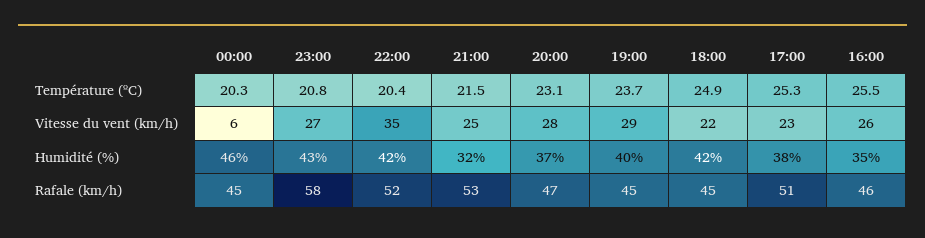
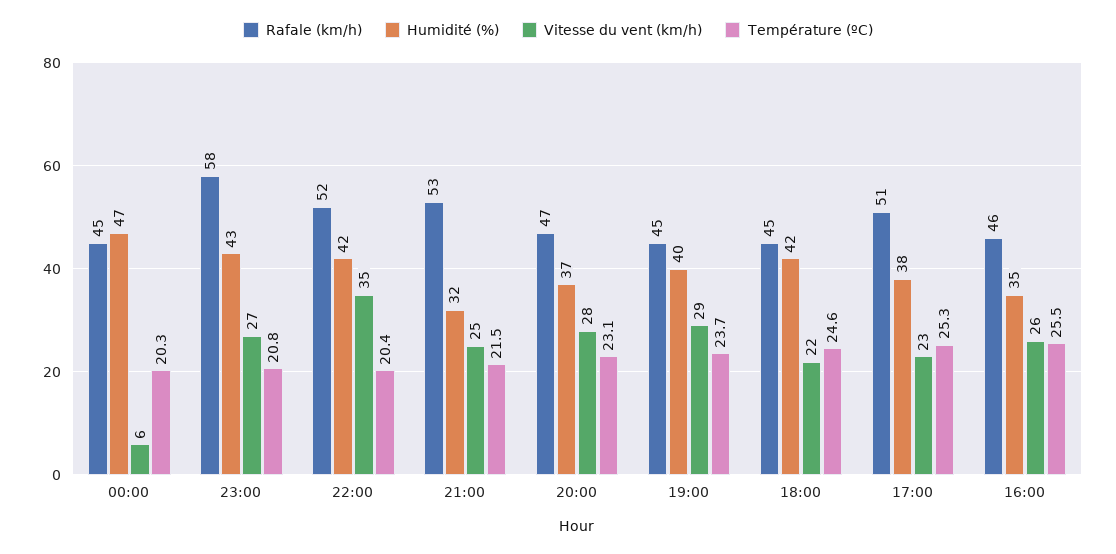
Température (ºC), 18:00: 24.9 -> 24.6
Humidité (%), 00:00: 46 -> 47

